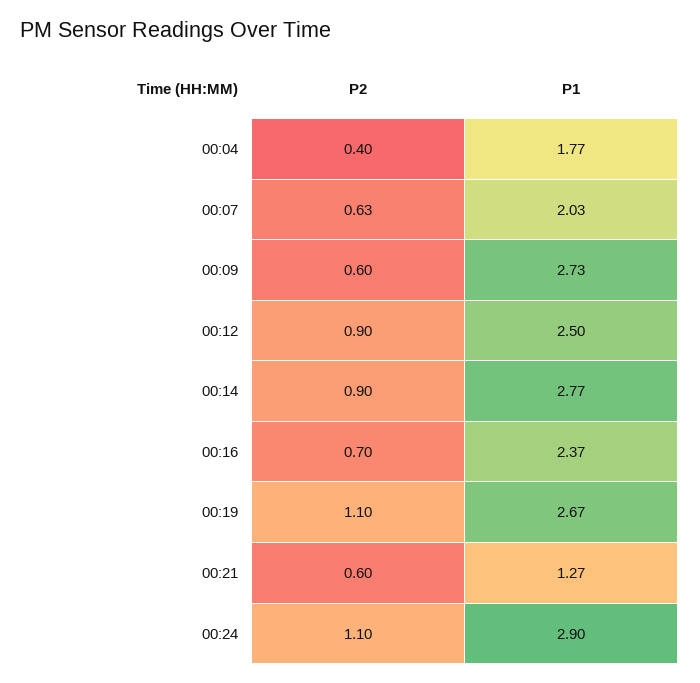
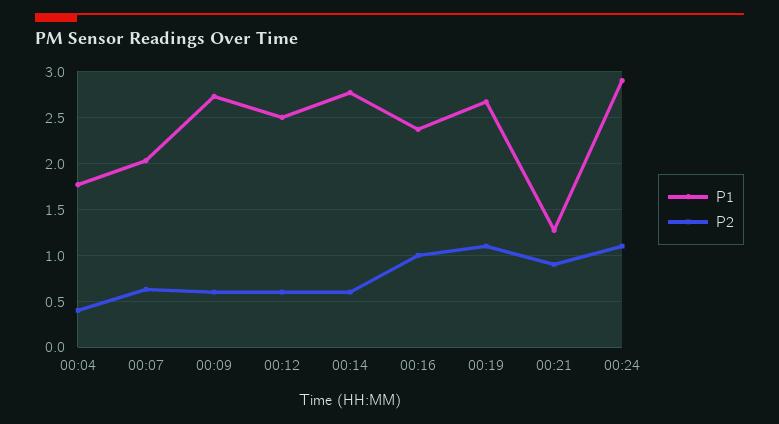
P2, 00:12: 0.9 -> 0.6
P2, 00:14: 0.9 -> 0.6
P2, 00:16: 0.7 -> 1
P2, 00:21: 0.6 -> 0.9

